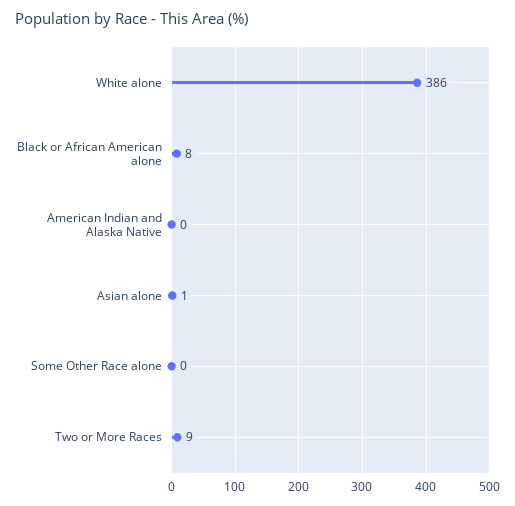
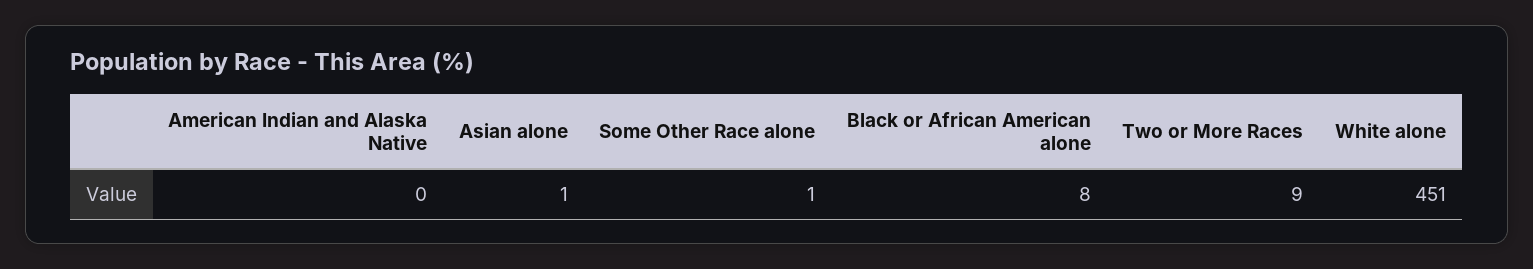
White alone: 386 -> 451
Some Other Race alone: 0 -> 1

